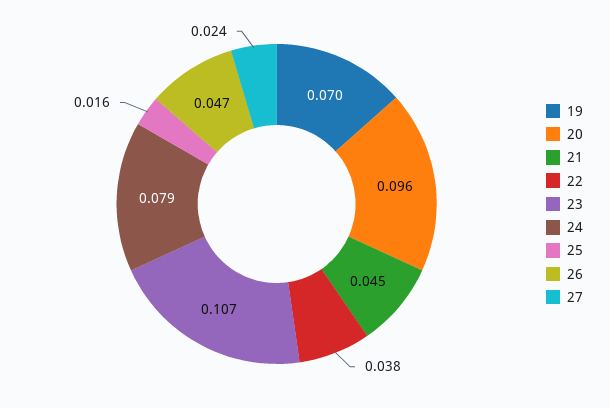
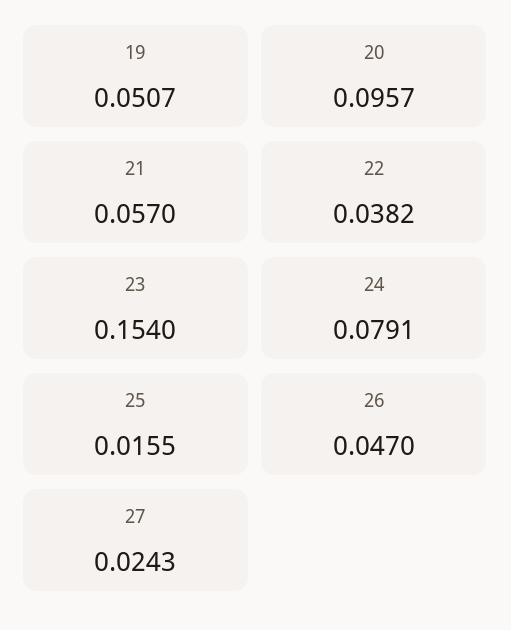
19: 0.07 -> 0.0507
21: 0.045 -> 0.057
23: 0.107 -> 0.154

